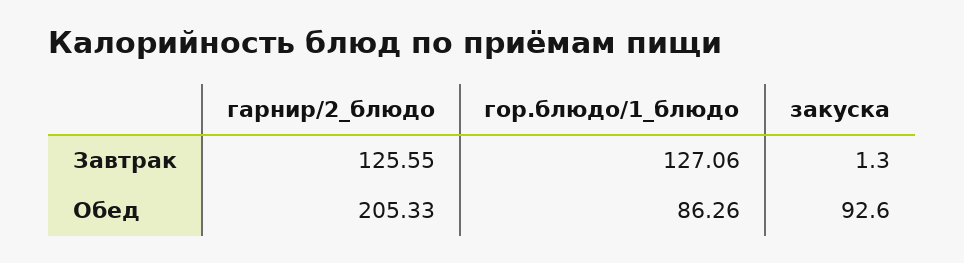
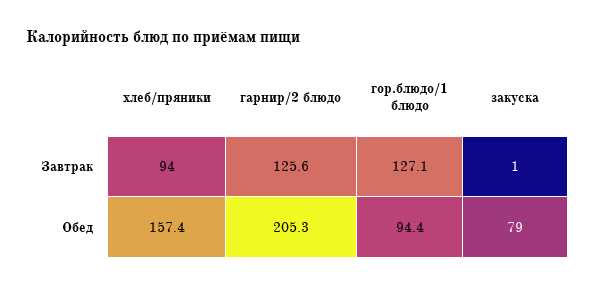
гор.блюдо/1_блюдо, Обед: 86.26 -> 94.4
закуска, Обед: 92.6 -> 79
хлеб/пряники, Завтрак: none -> 94
хлеб/пряники, Обед: none -> 157.4

